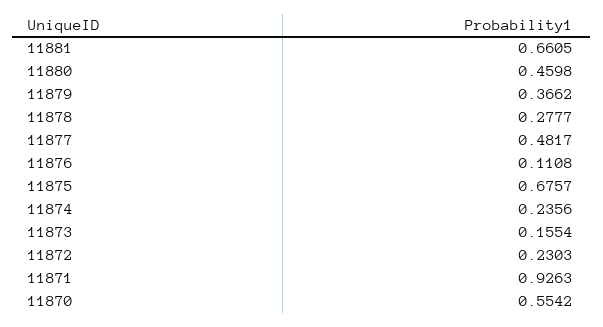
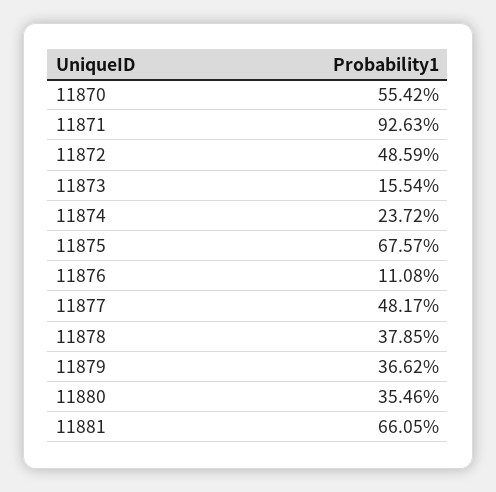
11880: 0.4598 -> 0.3546
11878: 0.2777 -> 0.3785
11874: 0.2356 -> 0.2372
11872: 0.2303 -> 0.4859

